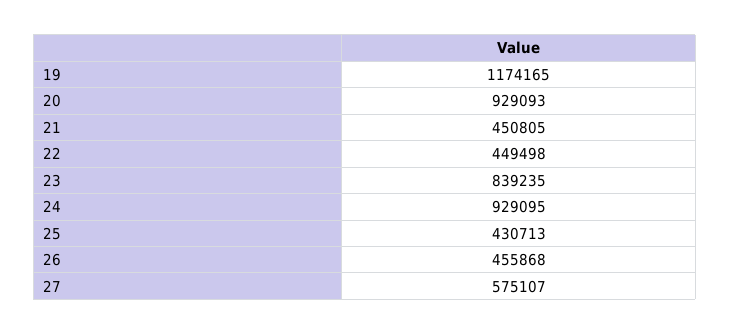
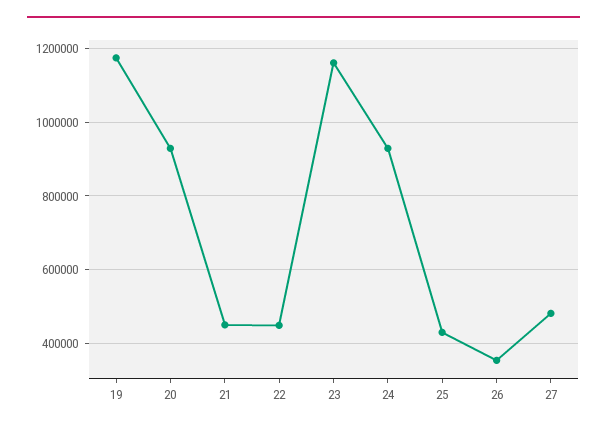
23: 839235 -> 1160000
26: 455868 -> 360000
27: 575107 -> 480000

